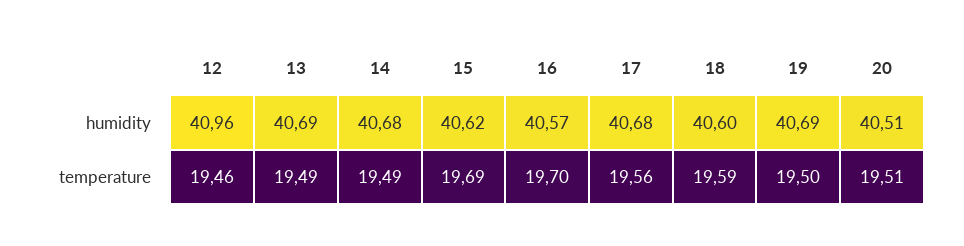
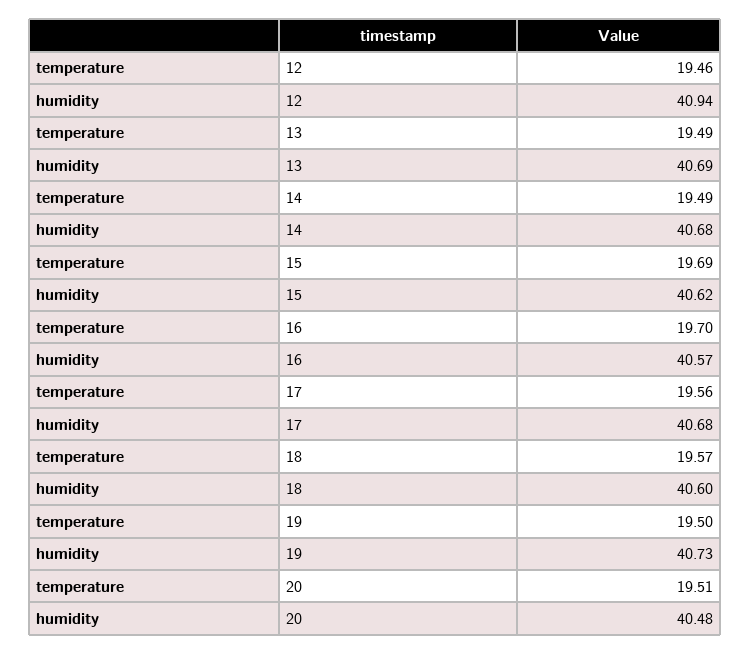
12, humidity: 40.96 -> 40.94
19, humidity: 40.69 -> 40.73
20, humidity: 40.51 -> 40.48
18, temperature: 19.59 -> 19.57

